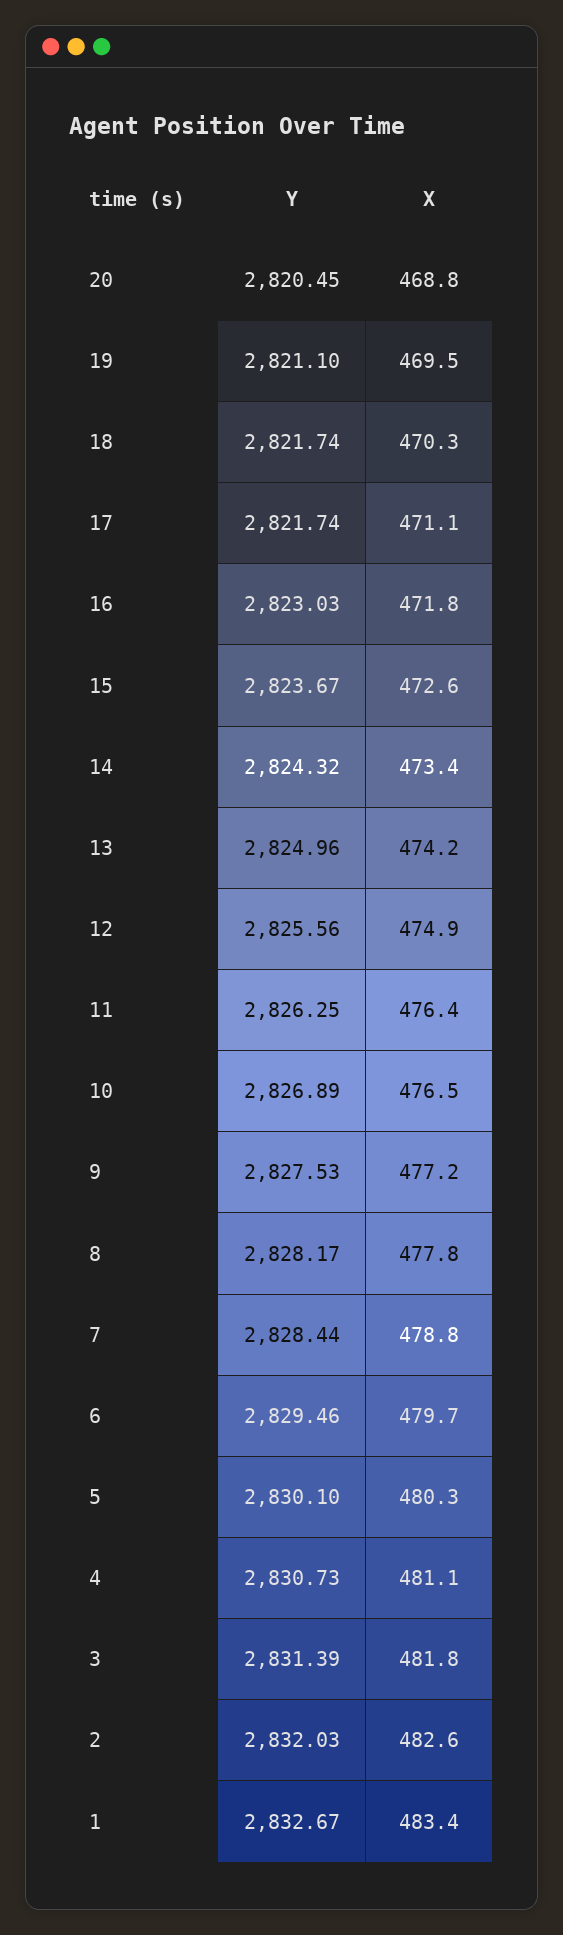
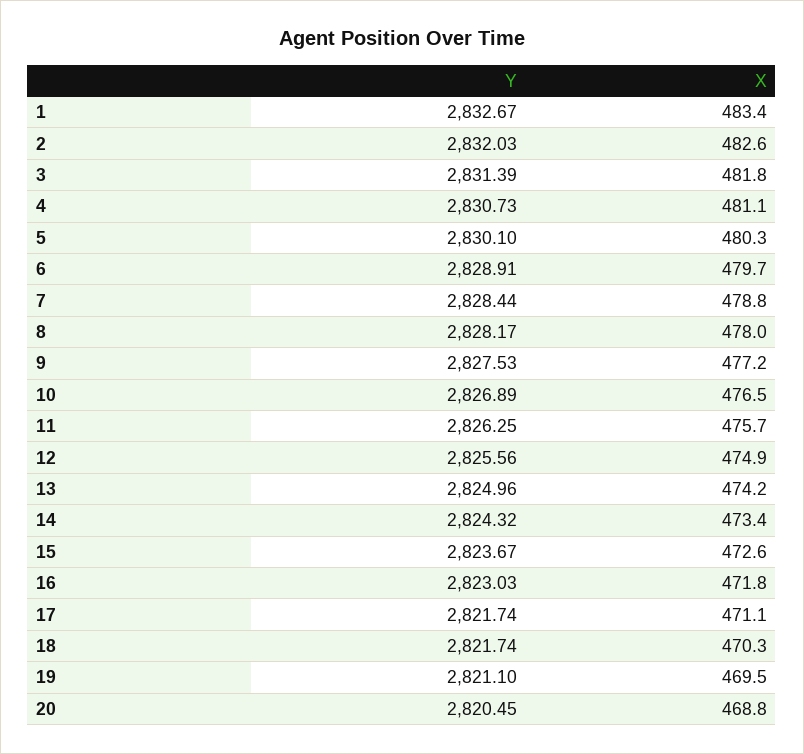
X, 11: 476.4 -> 475.7
X, 8: 477.8 -> 478
Y, 6: 2829.46 -> 2828.91

